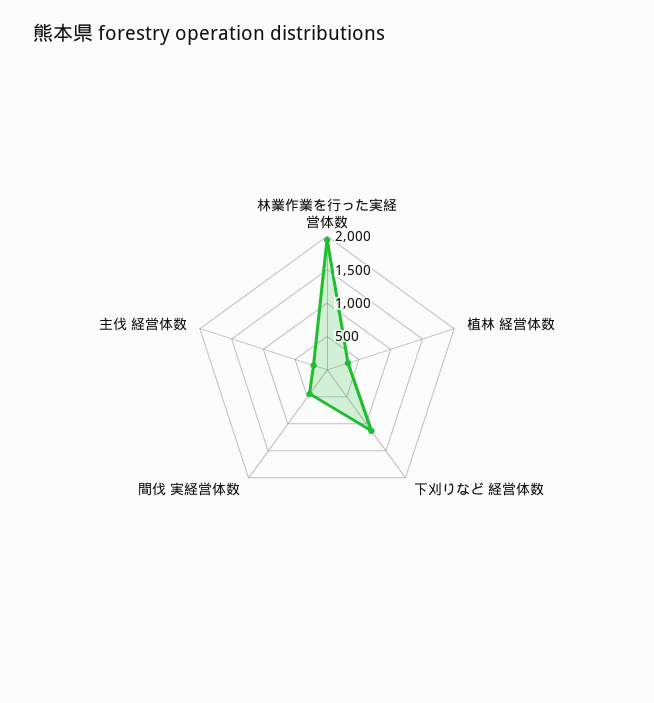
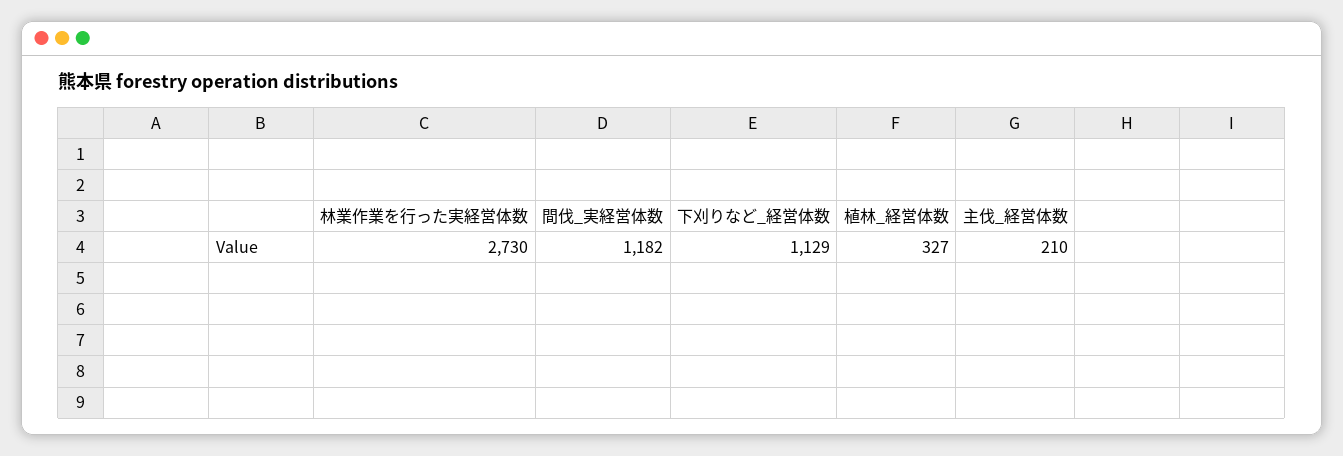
林業作業を行った実経営体数: 2000 -> 2730
間伐 実経営体数: 500 -> 1182

